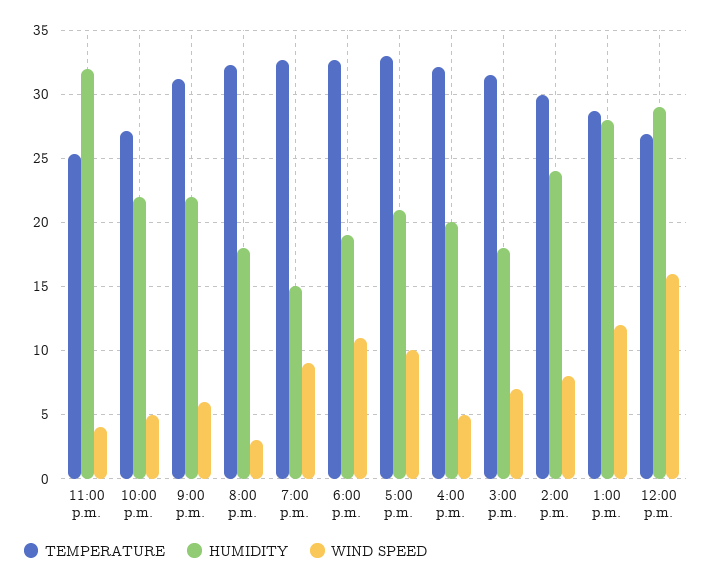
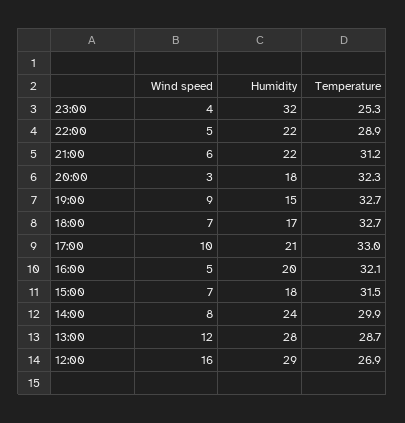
TEMPERATURE, 10:00 p.m.: 27 -> 28.9
HUMIDITY, 6:00 p.m.: 19 -> 17
WIND SPEED, 6:00 p.m.: 11 -> 7

